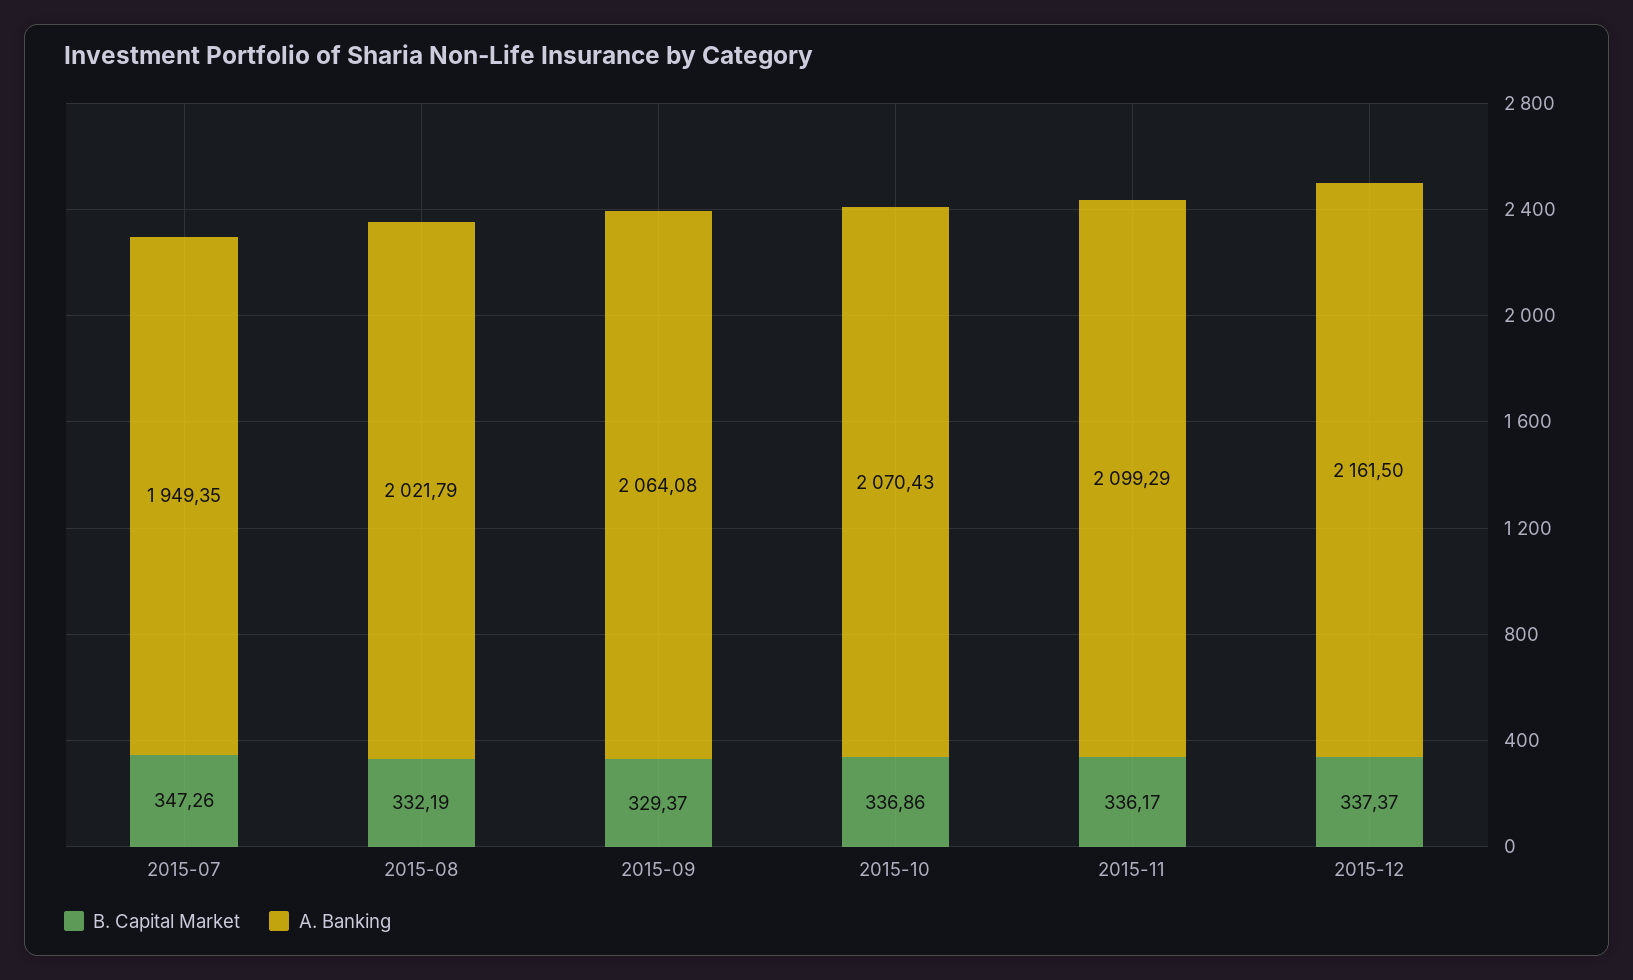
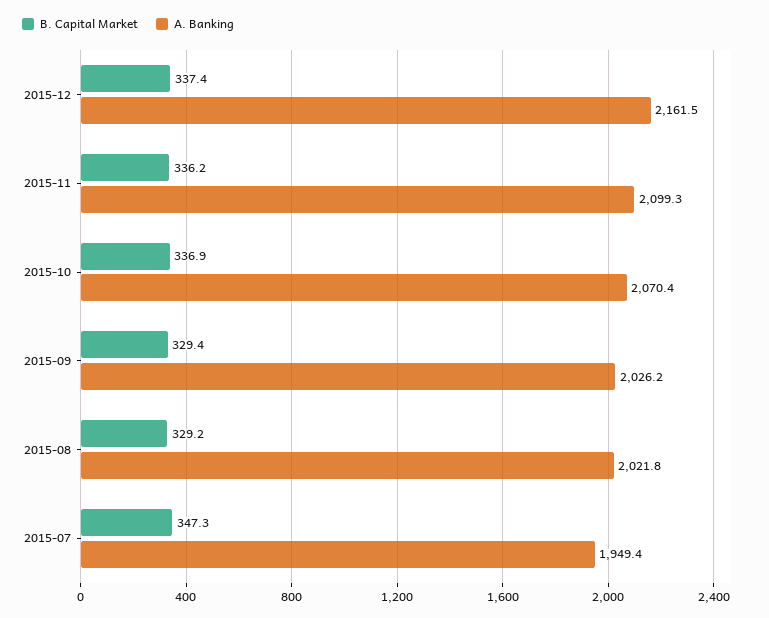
B. Capital Market, 2015-08: 332.19 -> 329.2
A. Banking, 2015-09: 2064.08 -> 2026.2

